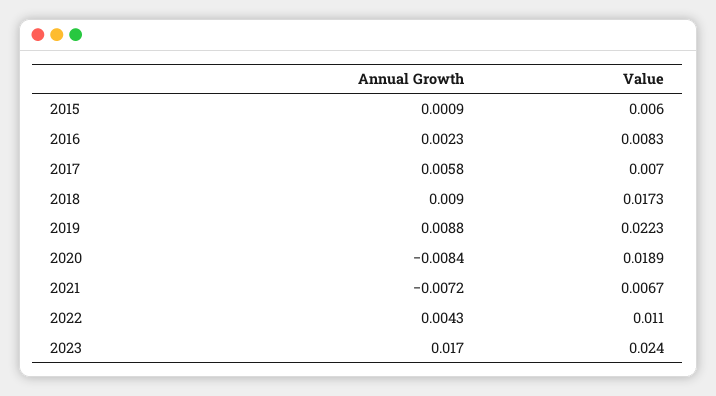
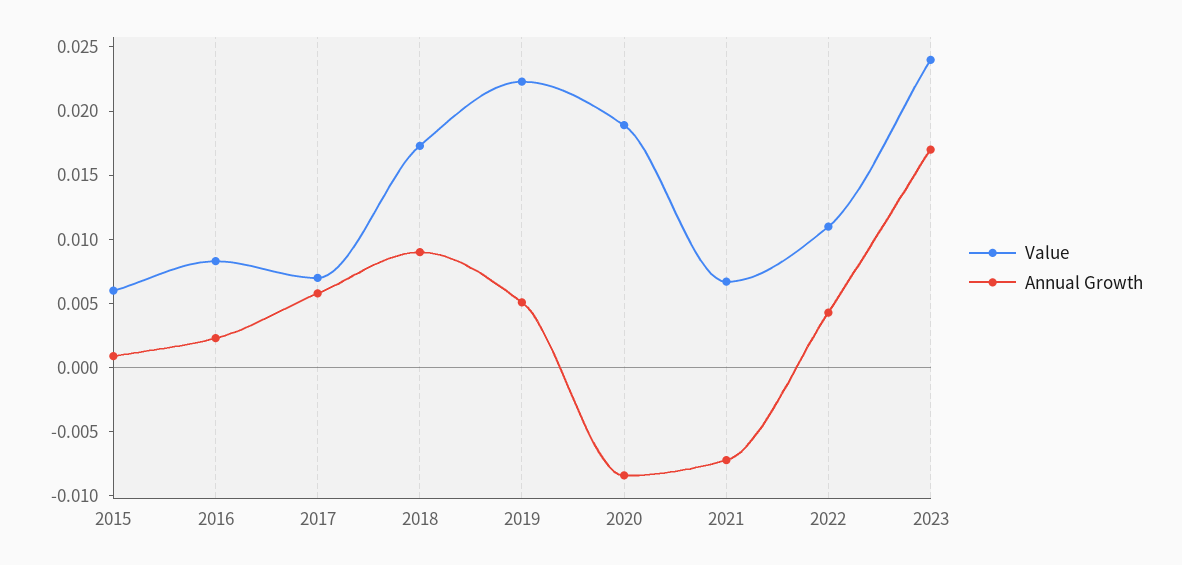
Annual Growth, 2019: 0.0088 -> 0.005

